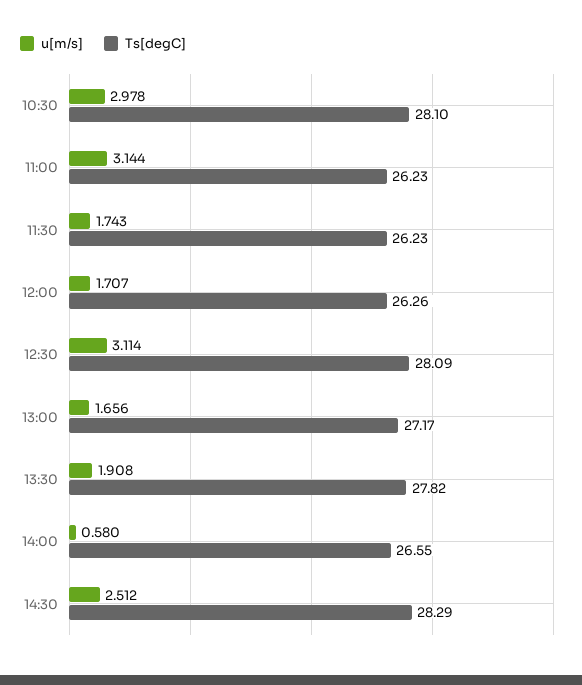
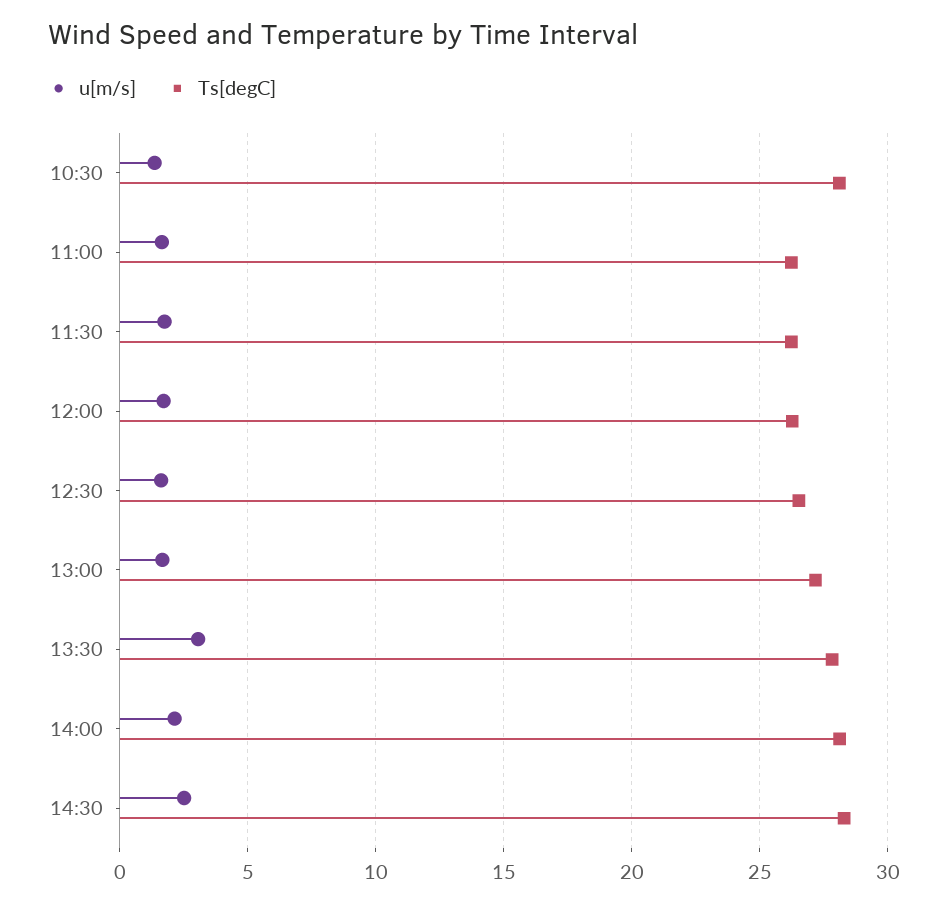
u[m/s], 10:30: 2.978 -> 1.5
u[m/s], 11:00: 3.144 -> 1.5
u[m/s], 12:30: 3.114 -> 1.5
Ts[degC], 12:30: 28.09 -> 26.5
u[m/s], 13:30: 1.908 -> 3
u[m/s], 14:00: 0.58 -> 2
Ts[degC], 14:00: 26.55 -> 28

